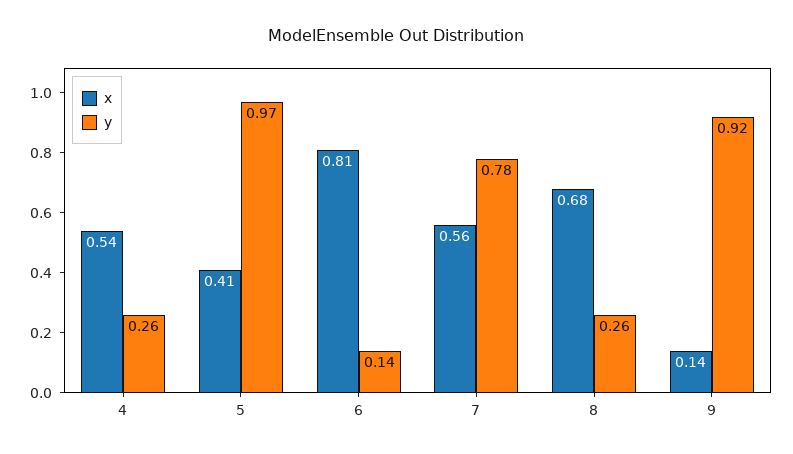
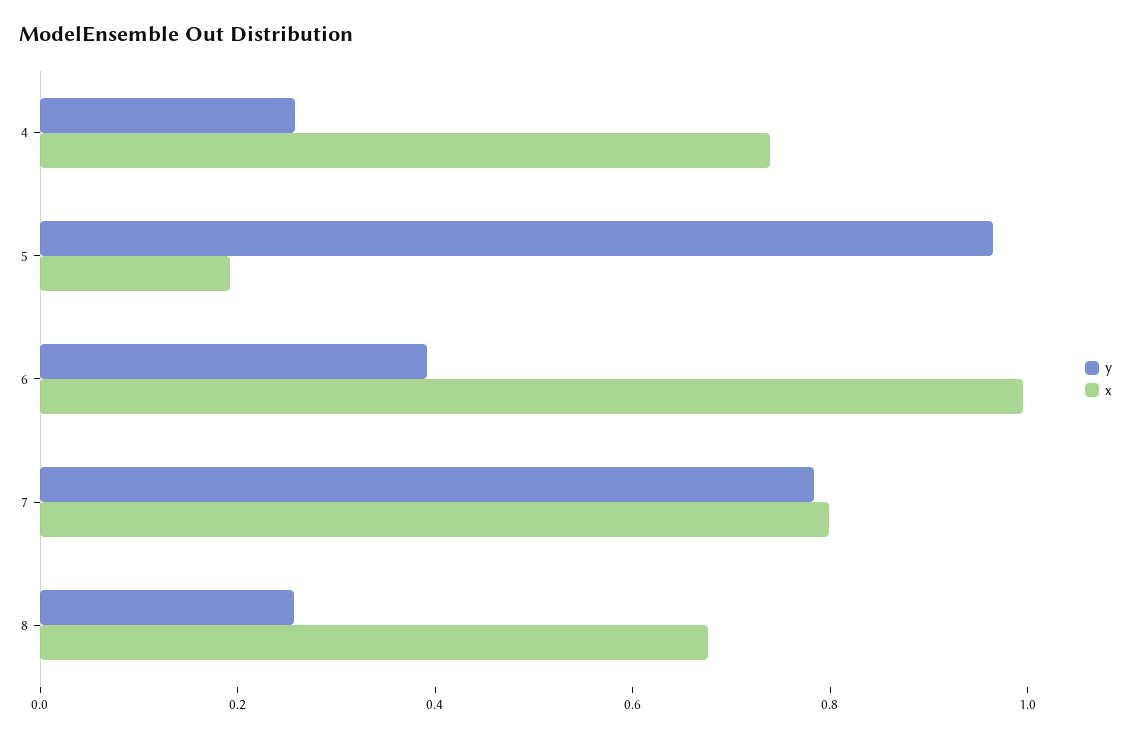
x, 4: 0.54 -> 0.75
x, 5: 0.41 -> 0.2
x, 6: 0.81 -> 1
y, 6: 0.14 -> 0.4
x, 7: 0.56 -> 0.8
x, 9: 0.14 -> none
y, 9: 0.92 -> none

